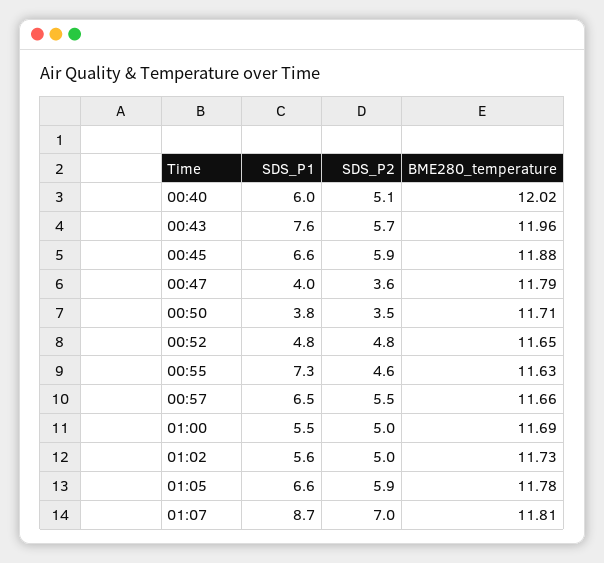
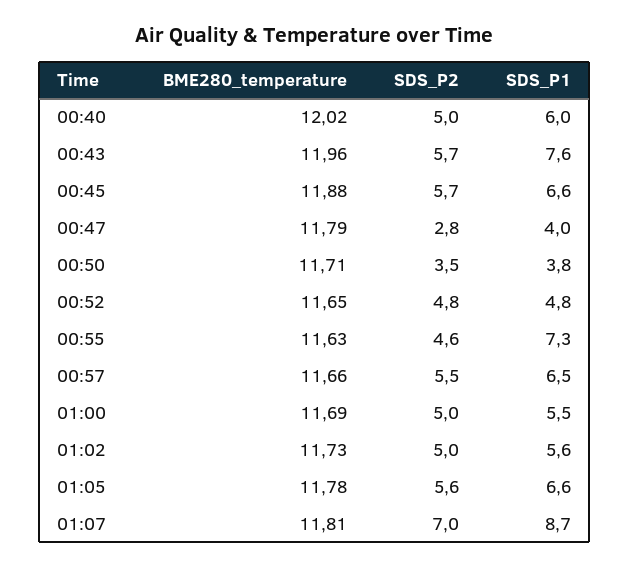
SDS_P2, 00:40: 5.1 -> 5
SDS_P2, 00:45: 5.9 -> 5.7
SDS_P2, 00:47: 3.6 -> 2.8
SDS_P2, 01:05: 5.9 -> 5.6

